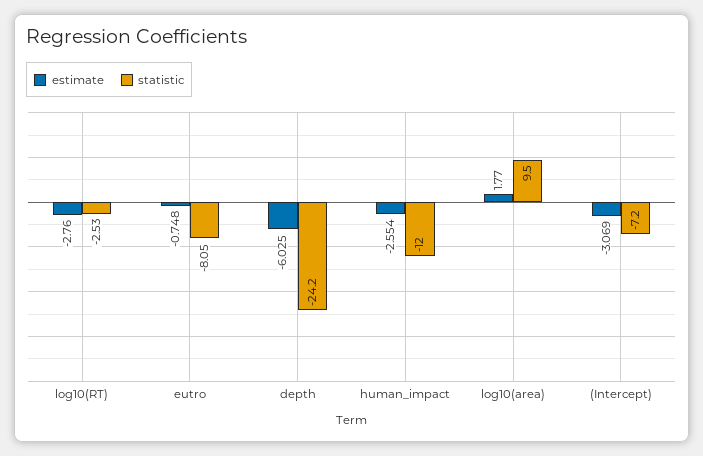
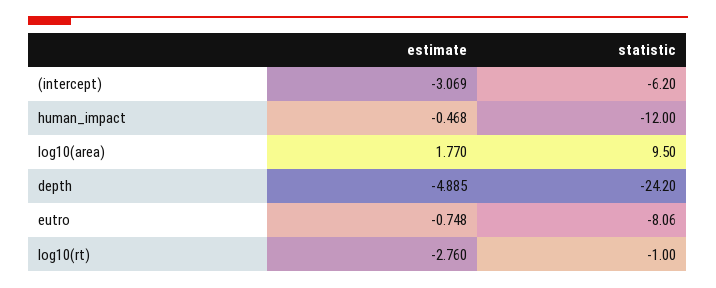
statistic, log10(RT): -2.53 -> -1
statistic, eutro: -8.05 -> -8.06
estimate, depth: -6.025 -> -4.885
estimate, human_impact: -2.554 -> -0.468
statistic, (Intercept): -7.2 -> -6.2

